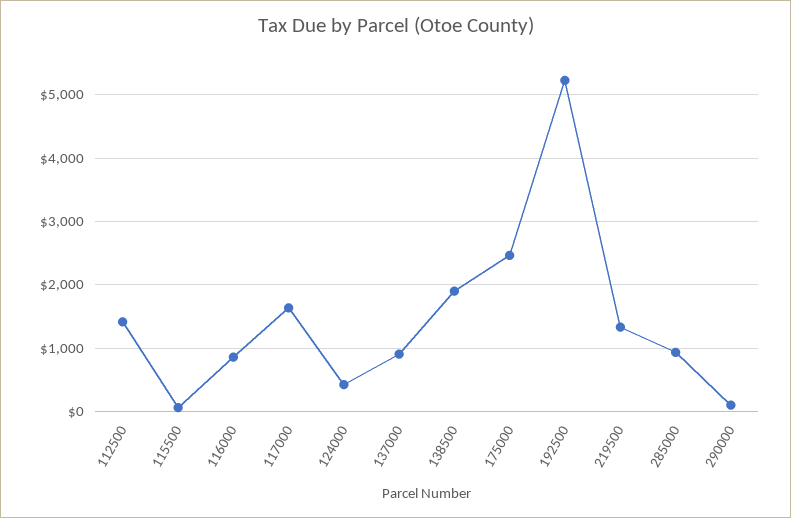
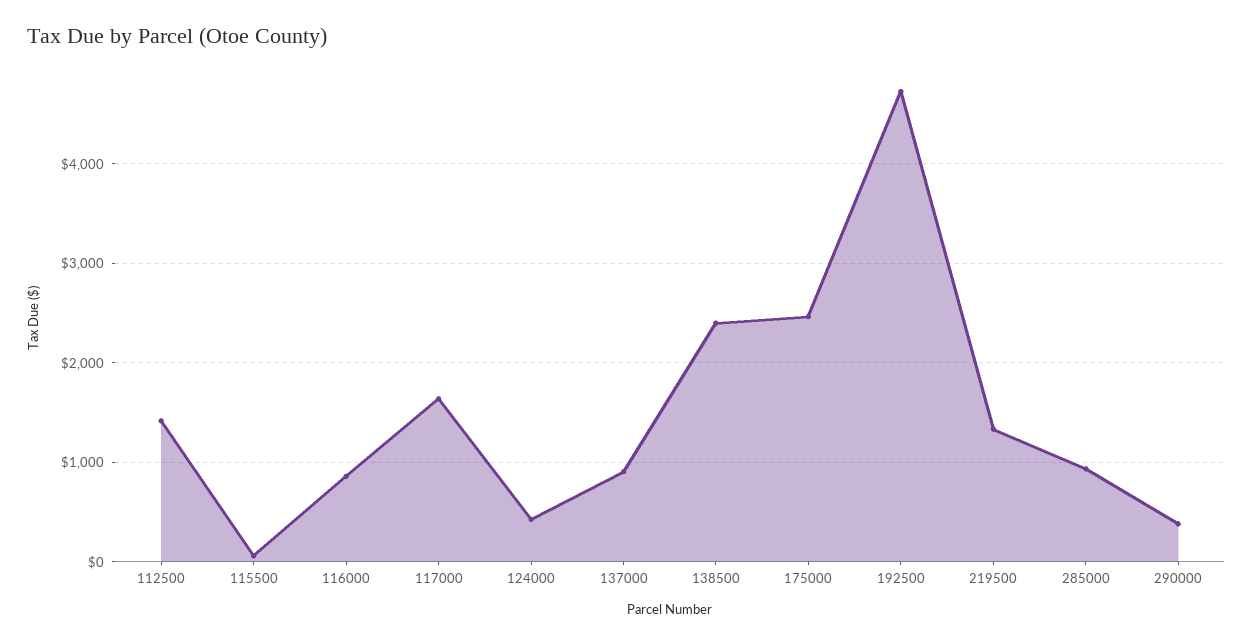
138500: 1900 -> 2400
192500: 5200 -> 4700
290000: 100 -> 400

